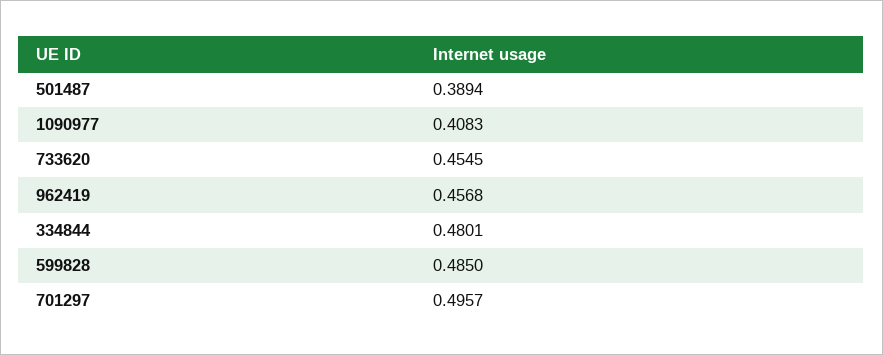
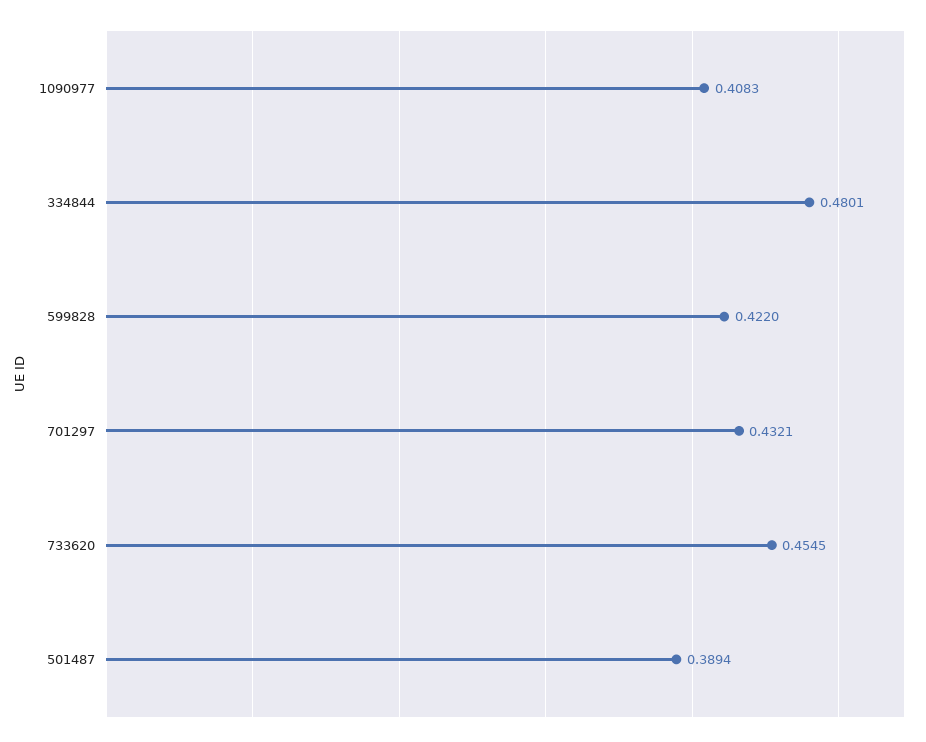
962419: 0.4568 -> none
599828: 0.485 -> 0.422
701297: 0.4957 -> 0.4321

